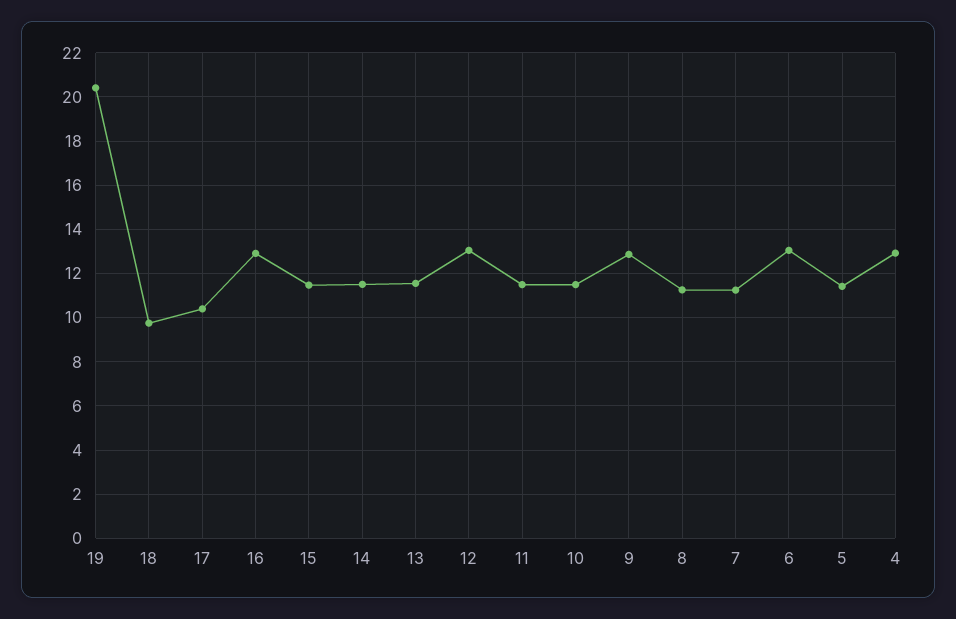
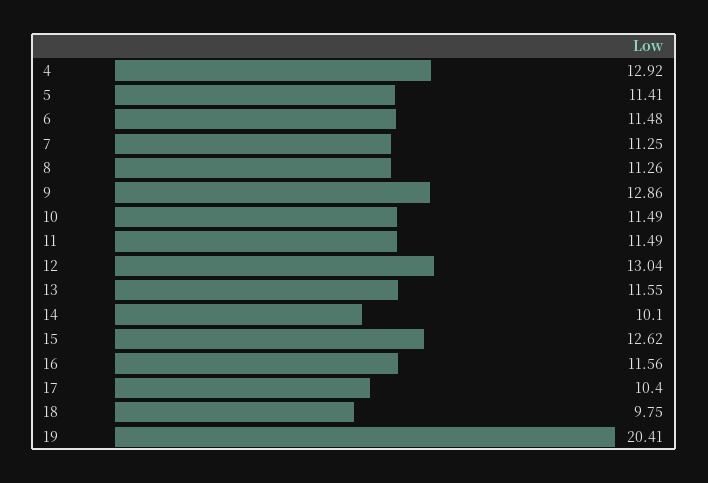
16: 13 -> 11.56
15: 11.5 -> 12.62
14: 11.5 -> 10.1
6: 13 -> 11.48

